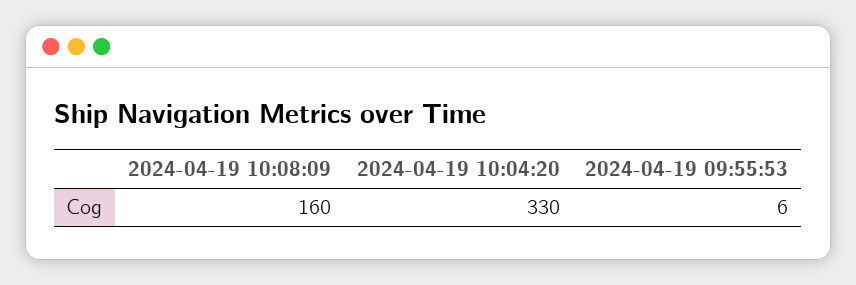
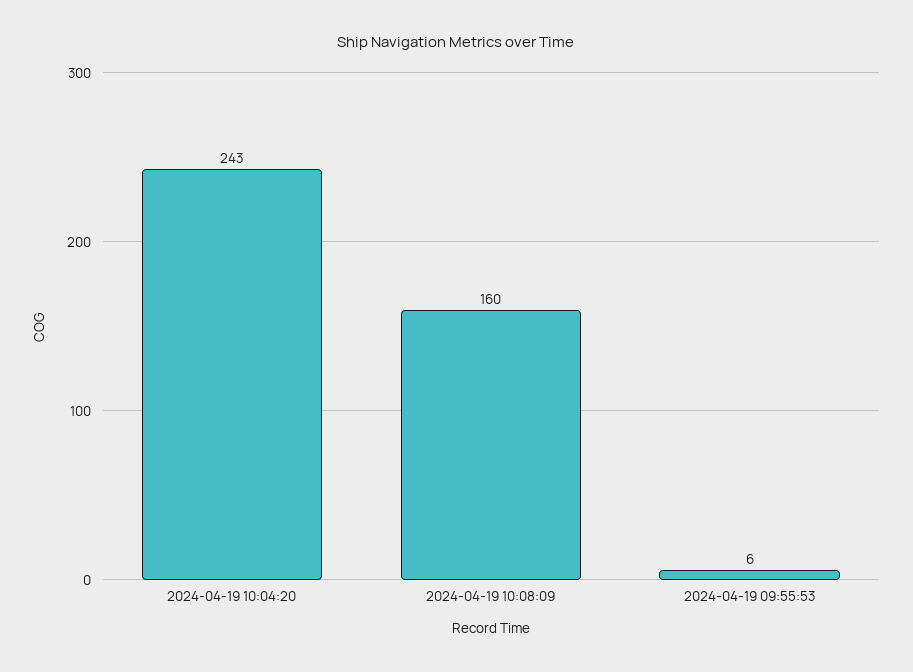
2024-04-19 10:04:20: 330 -> 243

